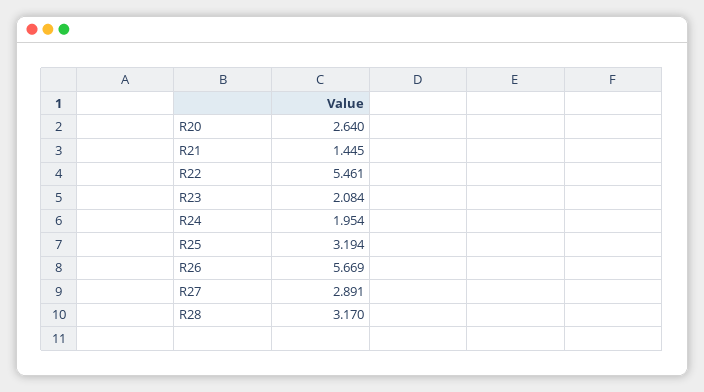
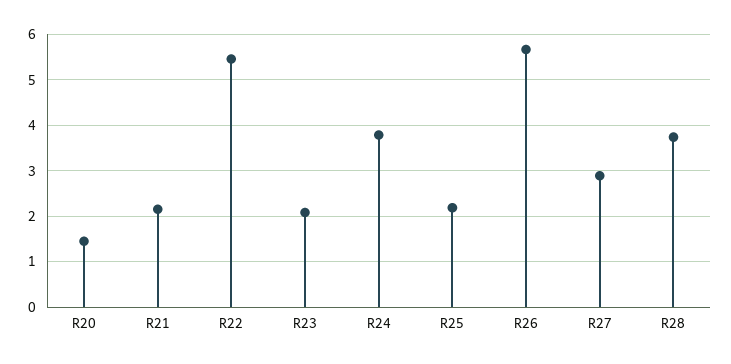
R20: 2.64 -> 1.4
R21: 1.445 -> 2.2
R24: 1.954 -> 3.8
R25: 3.194 -> 2.2
R28: 3.17 -> 3.8

